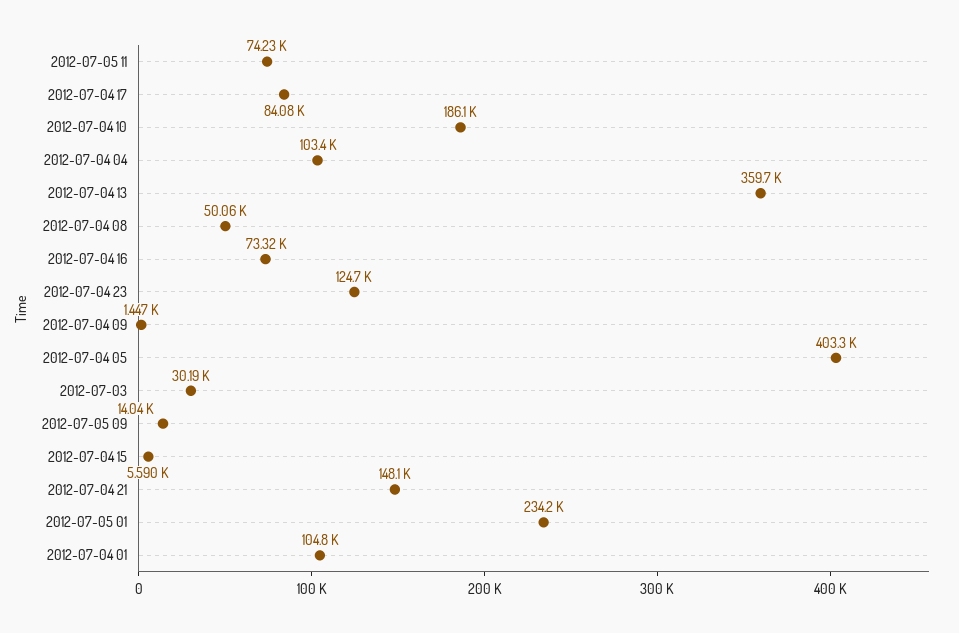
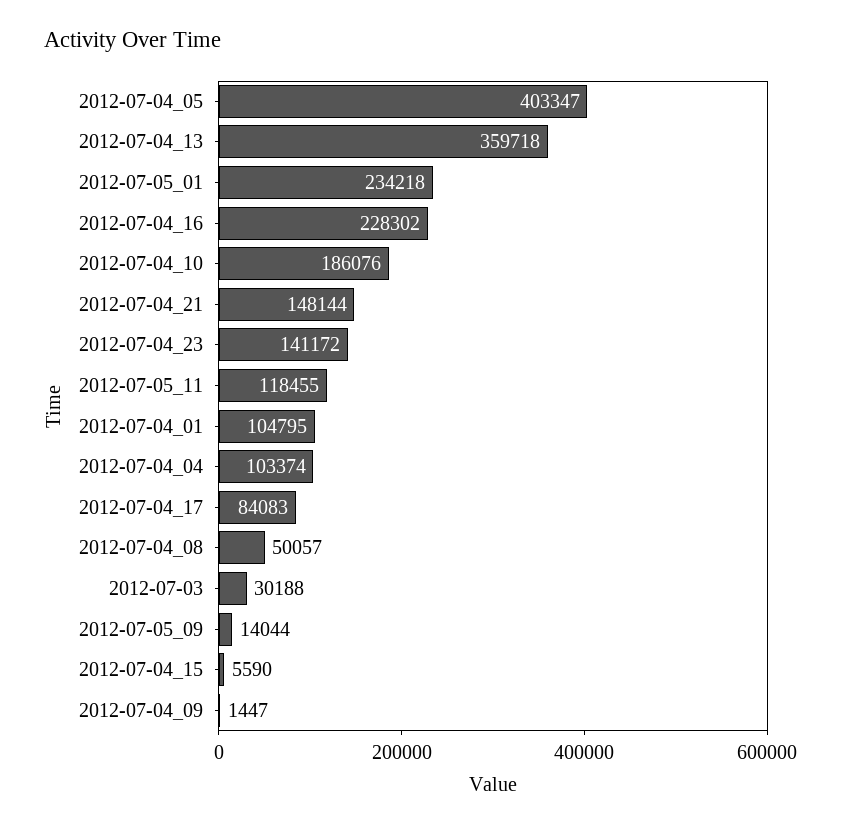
2012-07-05 11: 74230 -> 118455
2012-07-04 16: 73320 -> 228302
2012-07-04 23: 124700 -> 141172

